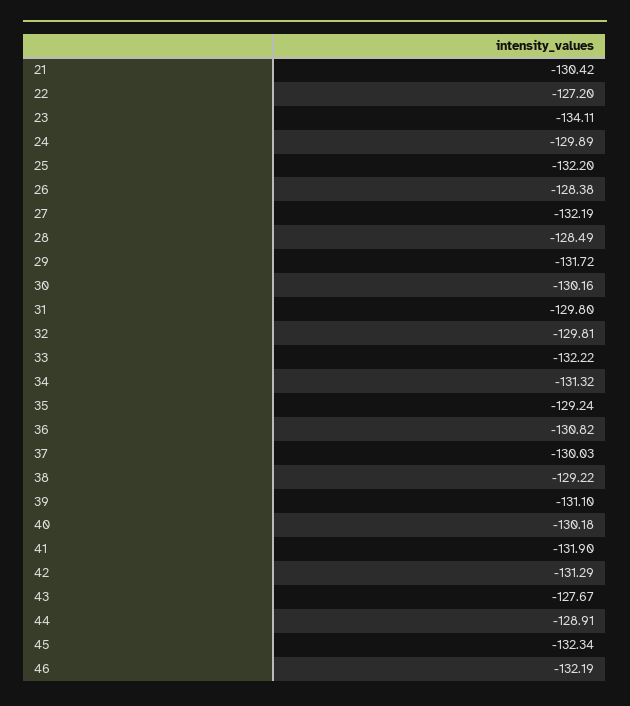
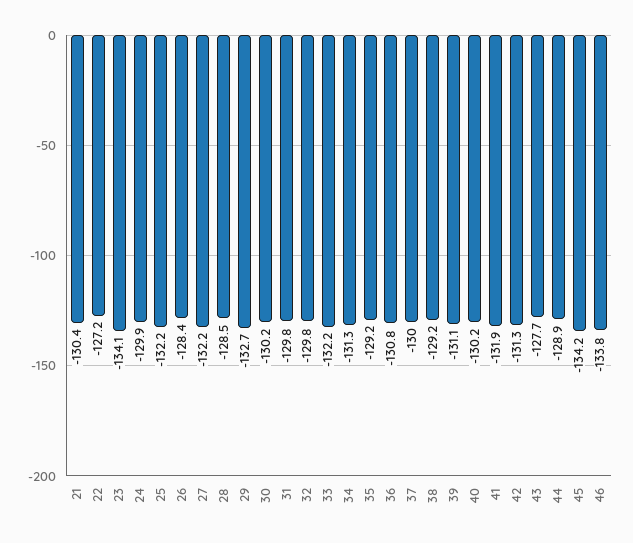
29: -131.72 -> -132.7
45: -132.34 -> -134.2
46: -132.19 -> -133.8

